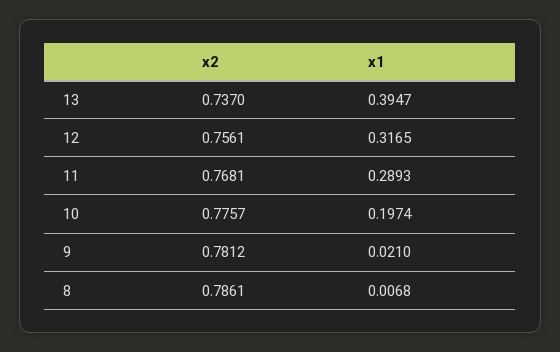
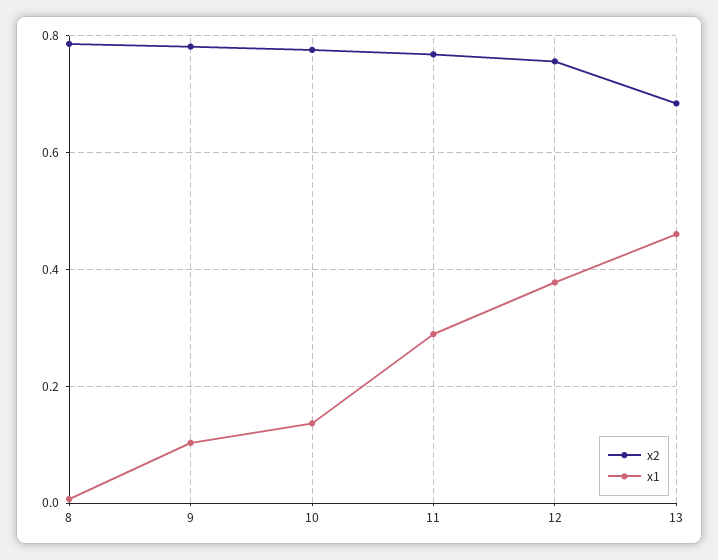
x2, 13: 0.737 -> 0.68
x1, 13: 0.3947 -> 0.46
x1, 12: 0.3165 -> 0.38
x1, 10: 0.1974 -> 0.14
x1, 9: 0.021 -> 0.1

